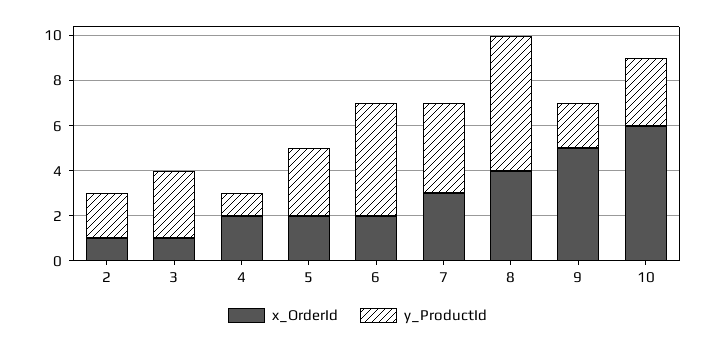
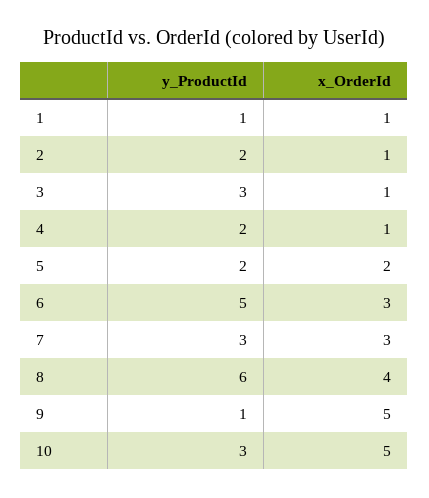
x_OrderId, 4: 2 -> 1
y_ProductId, 4: 1 -> 2
y_ProductId, 5: 3 -> 2
x_OrderId, 6: 2 -> 3
y_ProductId, 7: 4 -> 3
y_ProductId, 9: 2 -> 1
x_OrderId, 10: 6 -> 5
y_ProductId, 1: none -> 1
x_OrderId, 1: none -> 1

